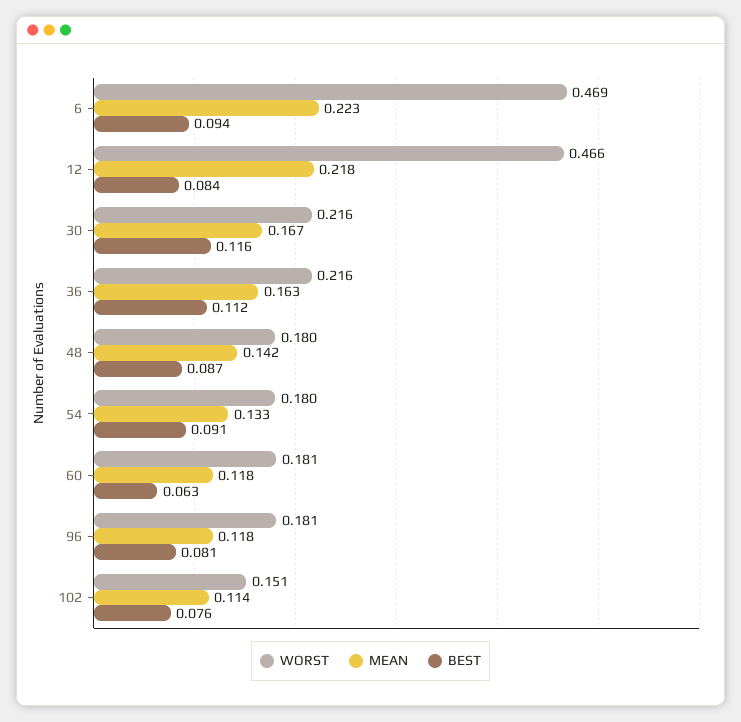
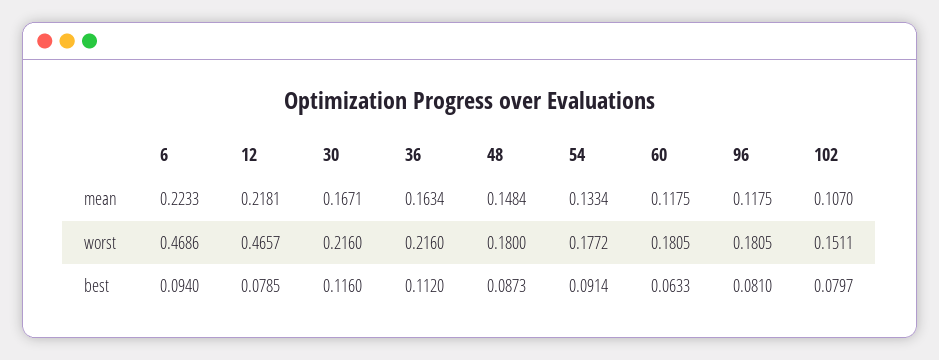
BEST, 12: 0.084 -> 0.0785
MEAN, 48: 0.142 -> 0.1484
WORST, 54: 0.18 -> 0.1772
MEAN, 102: 0.114 -> 0.107
BEST, 102: 0.076 -> 0.0797

